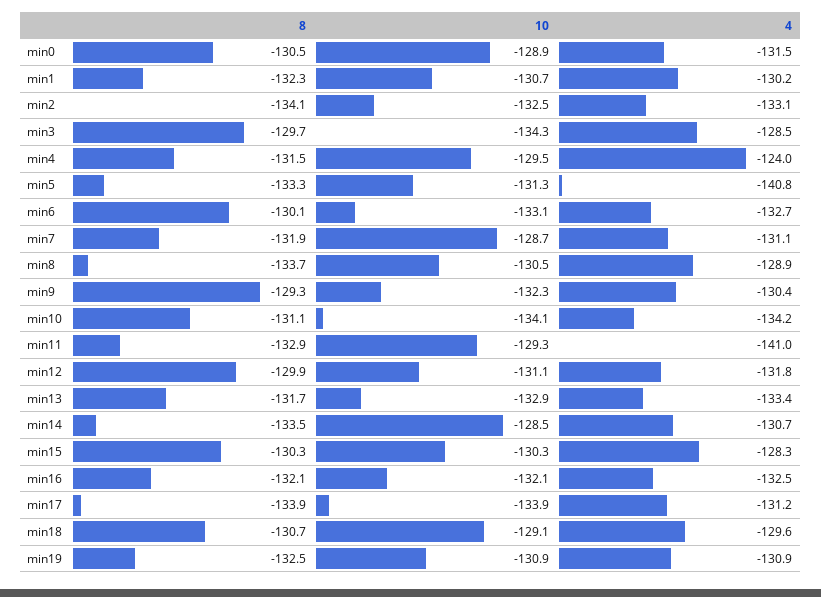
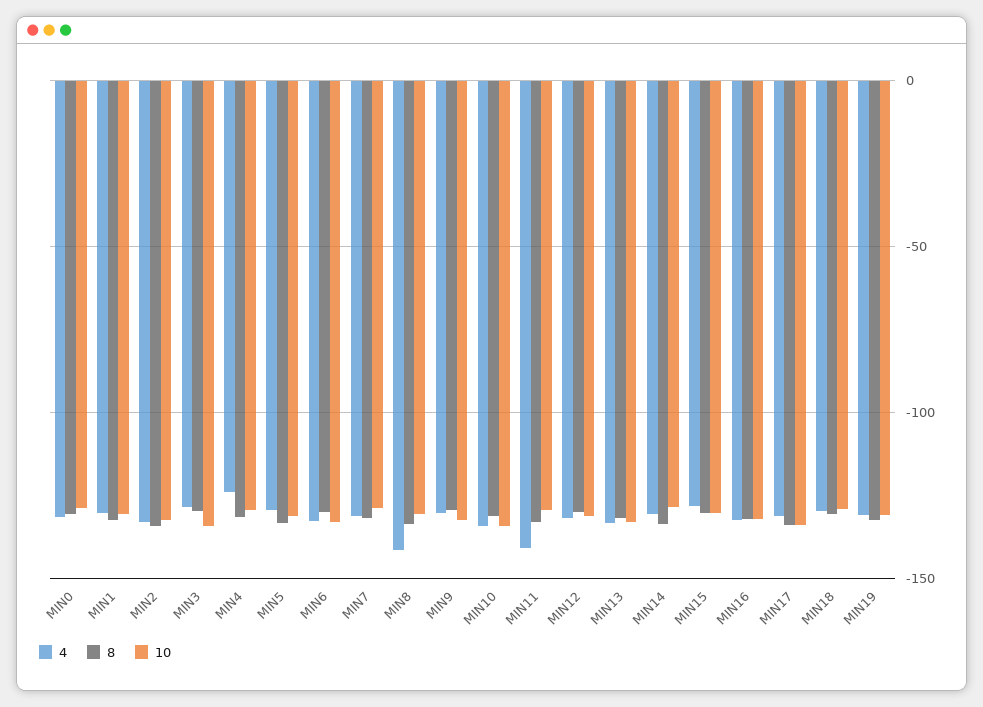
4, min5: -140.8 -> -130
4, min8: -128.9 -> -140

